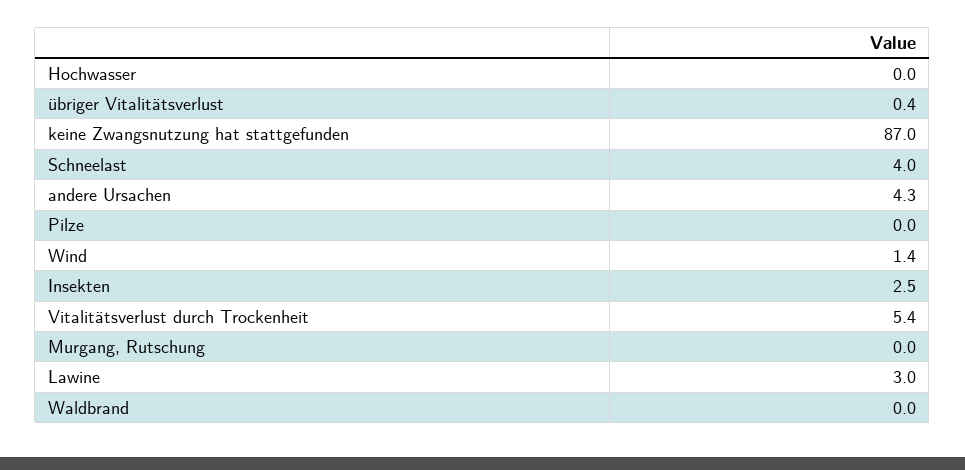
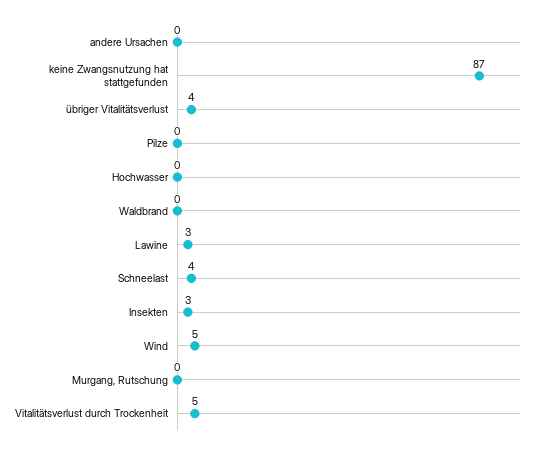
übriger Vitalitätsverlust: 0.4 -> 4
andere Ursachen: 4.3 -> 0
Wind: 1.4 -> 5

